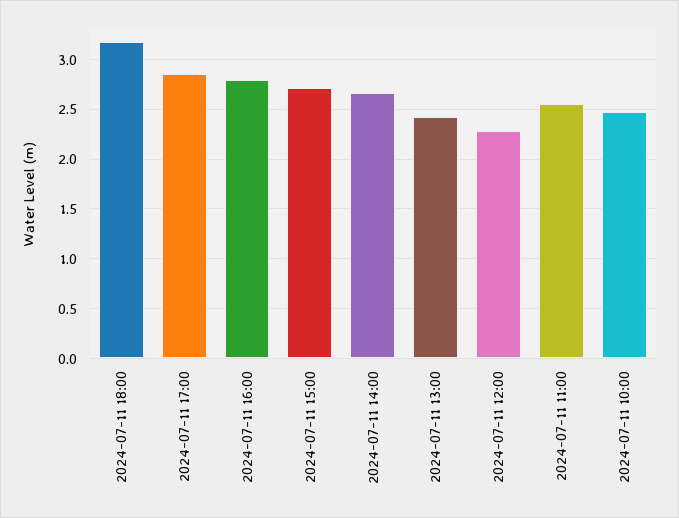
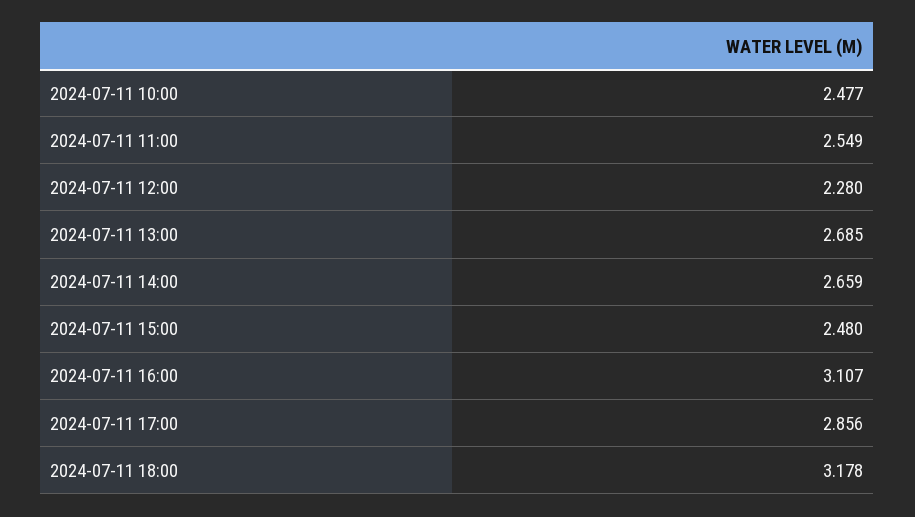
2024-07-11 16:00: 2.8 -> 3.107
2024-07-11 15:00: 2.7 -> 2.48
2024-07-11 13:00: 2.4 -> 2.685

